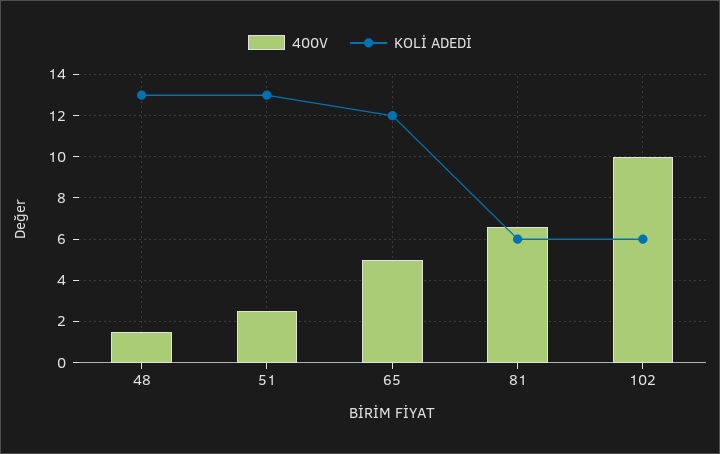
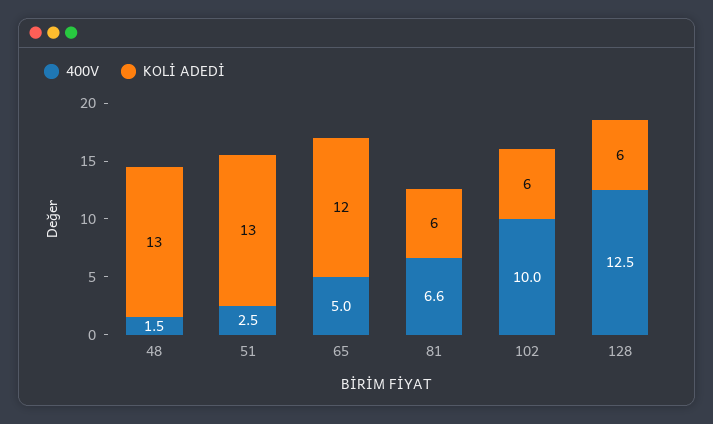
400V, 128: none -> 12.5
KOLİ ADEDİ, 128: none -> 6

